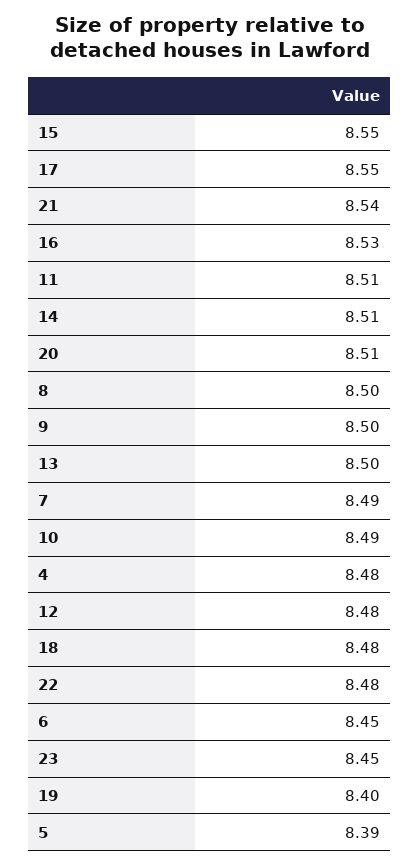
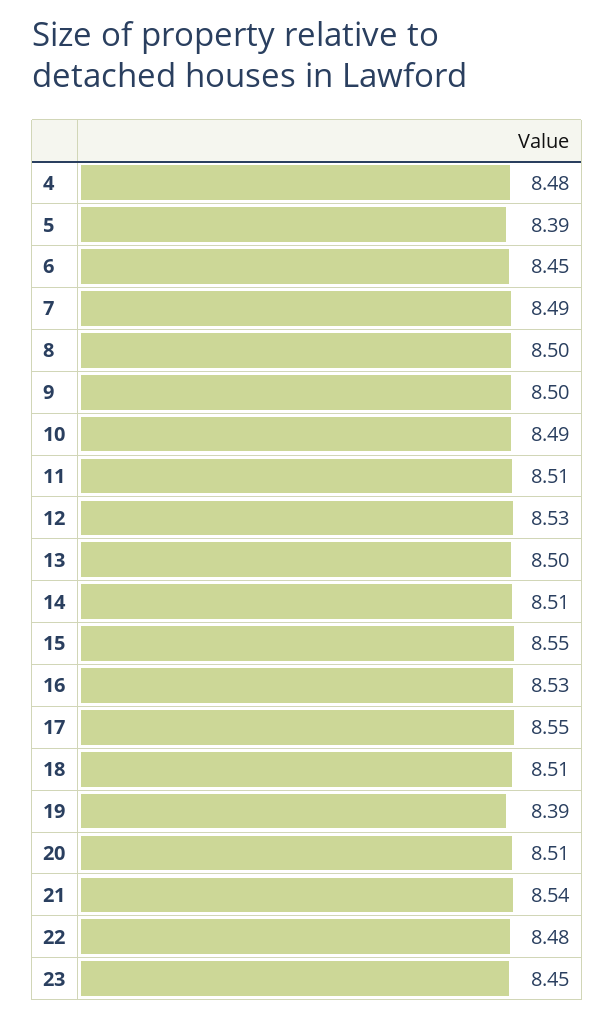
12: 8.48 -> 8.53
18: 8.48 -> 8.51
19: 8.4 -> 8.39

